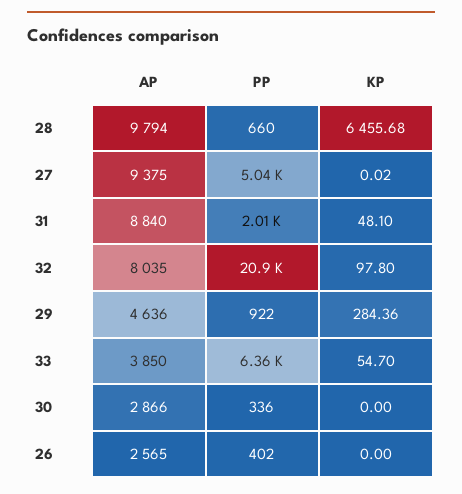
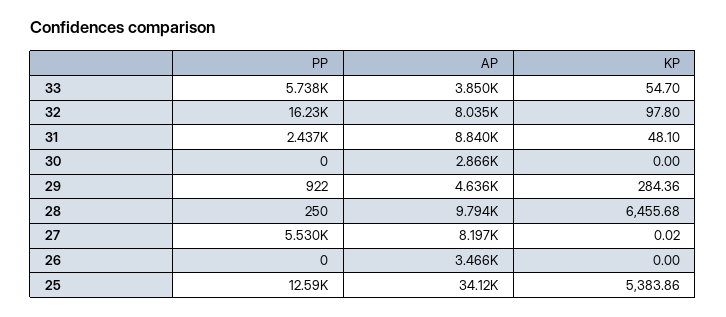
PP, 28: 660 -> 250
AP, 27: 9375 -> 8197
PP, 27: 5040 -> 5530
PP, 31: 2010 -> 2437
PP, 32: 20900 -> 16230
PP, 33: 6360 -> 5738
PP, 30: 336 -> 0
AP, 26: 2565 -> 3466
PP, 26: 402 -> 0
PP, 25: none -> 12590
AP, 25: none -> 34120
KP, 25: none -> 5383.86

